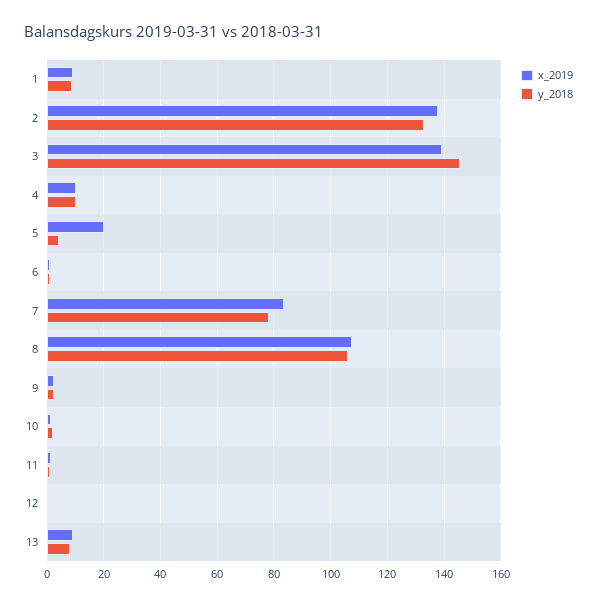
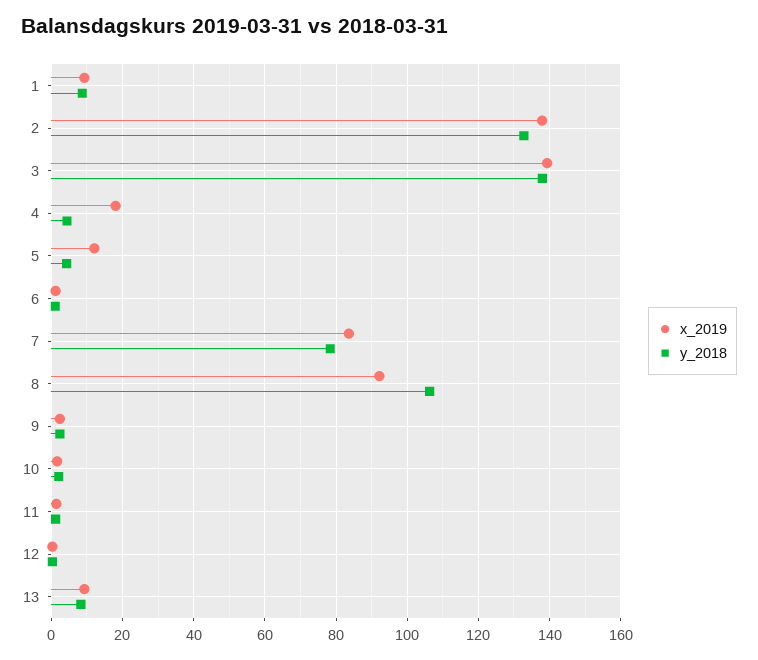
y_2018, 3: 145 -> 138
x_2019, 4: 10 -> 18
y_2018, 4: 10 -> 4
x_2019, 5: 20 -> 12
x_2019, 8: 107.5 -> 92

